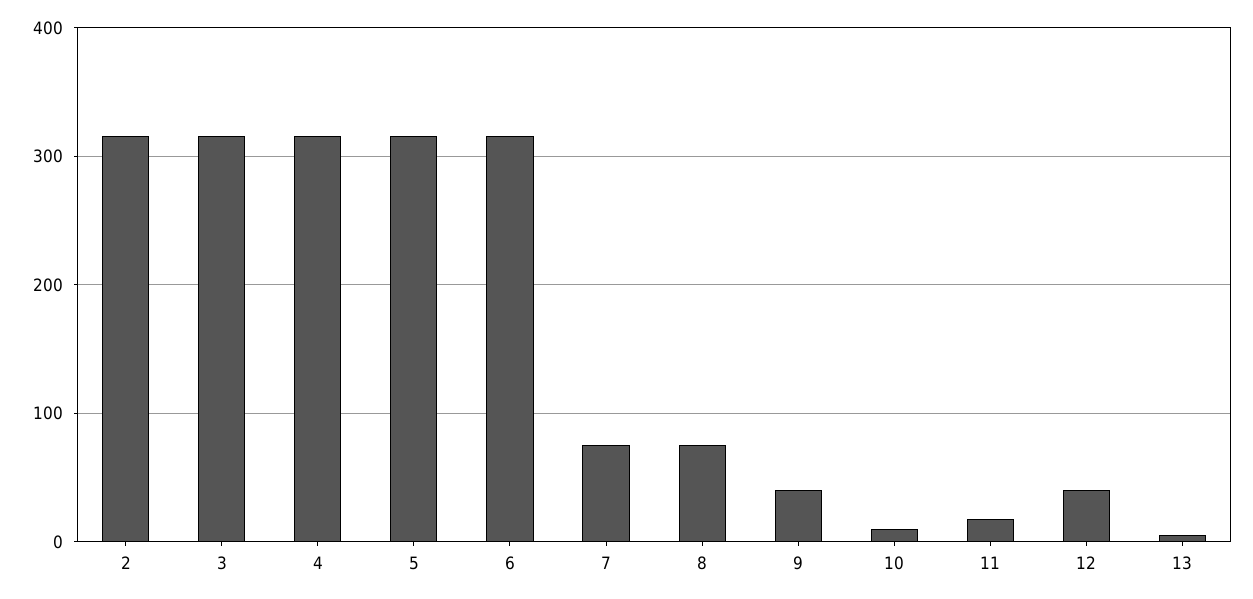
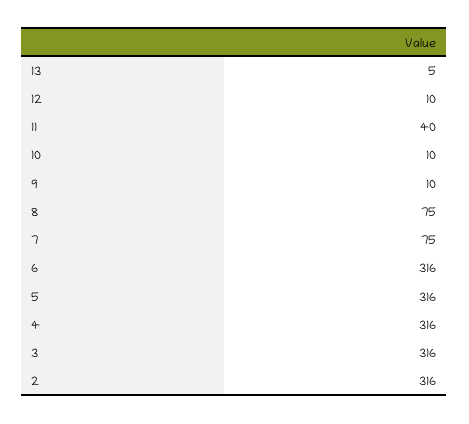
9: 40 -> 10
11: 20 -> 40
12: 40 -> 10

